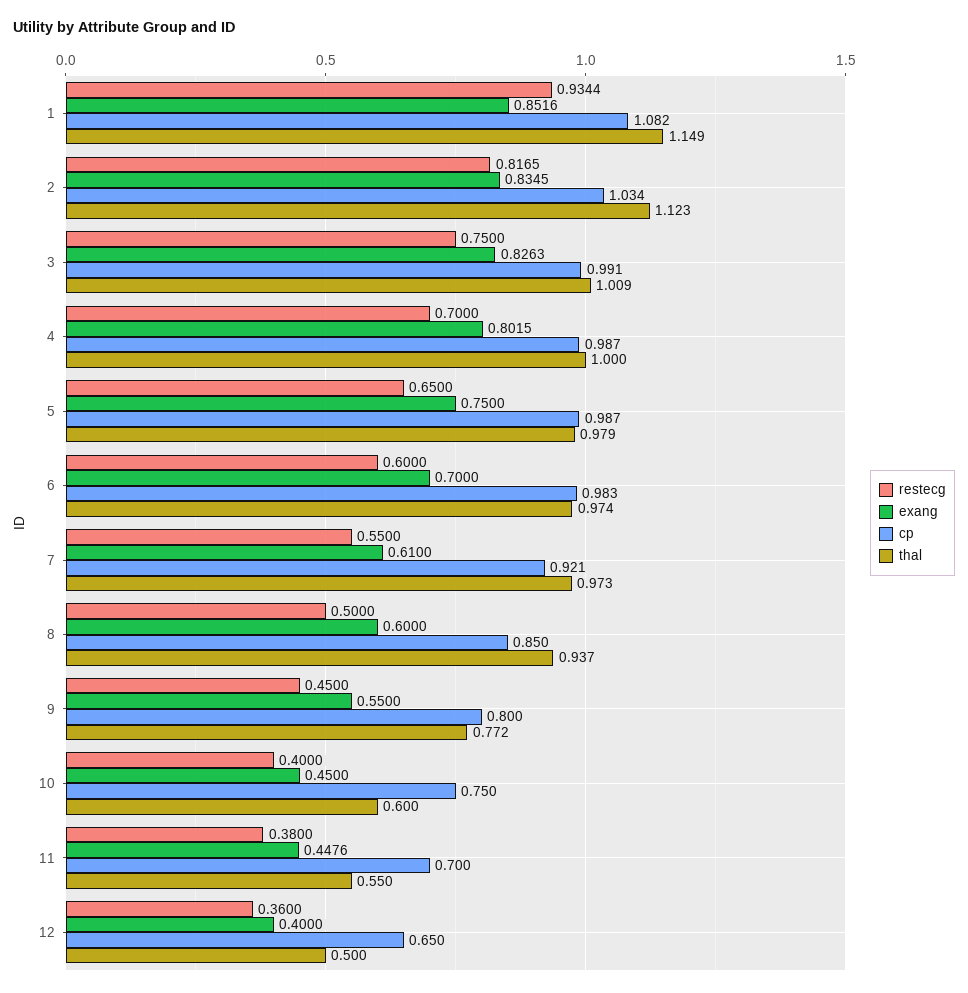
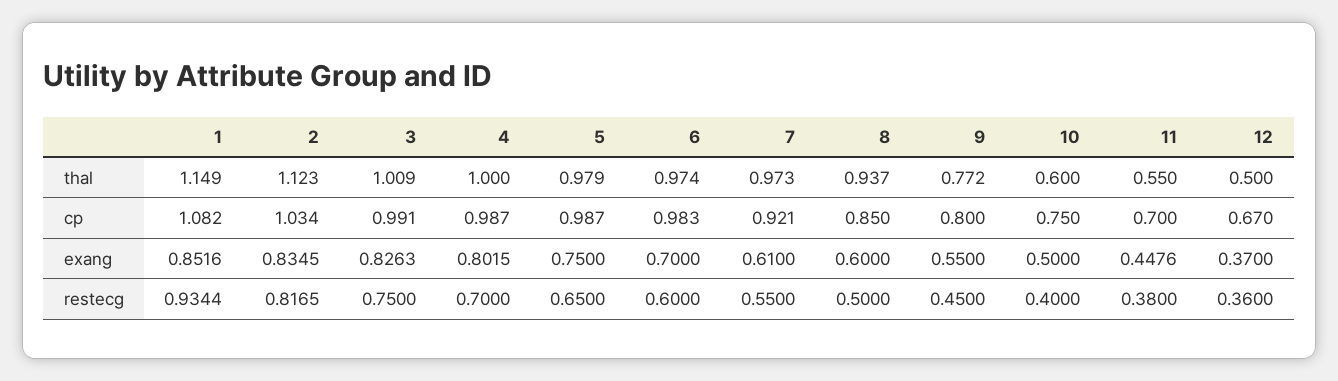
exang, 10: 0.45 -> 0.5
exang, 12: 0.4 -> 0.37
cp, 12: 0.65 -> 0.67

